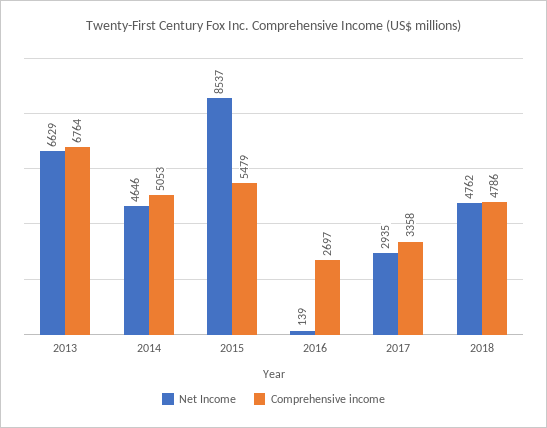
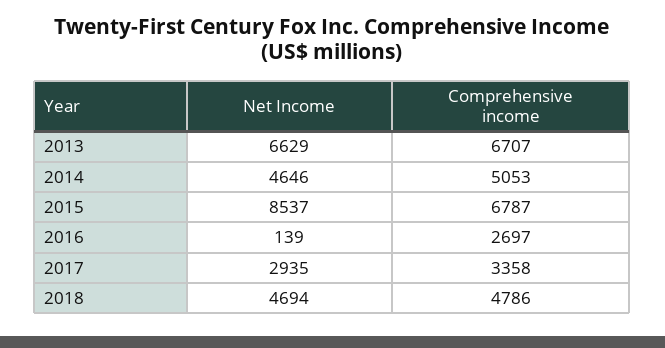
Comprehensive income, 2013: 6764 -> 6707
Comprehensive income, 2015: 5479 -> 6787
Net Income, 2018: 4762 -> 4694

